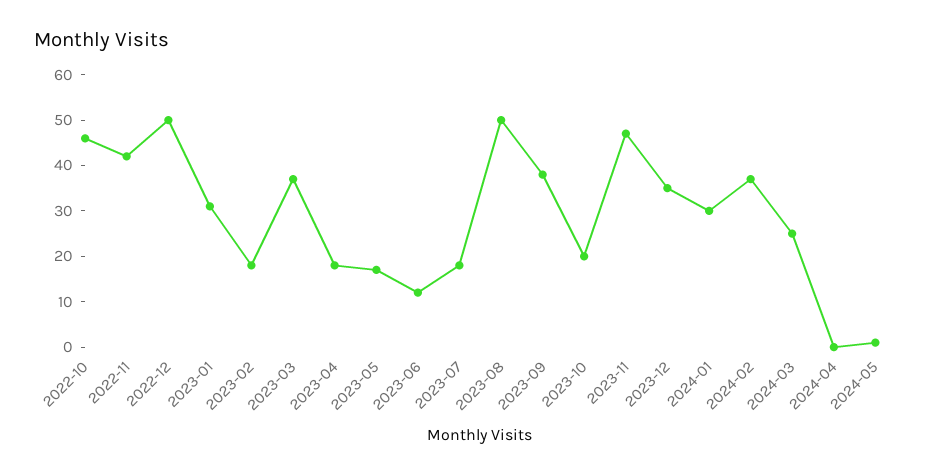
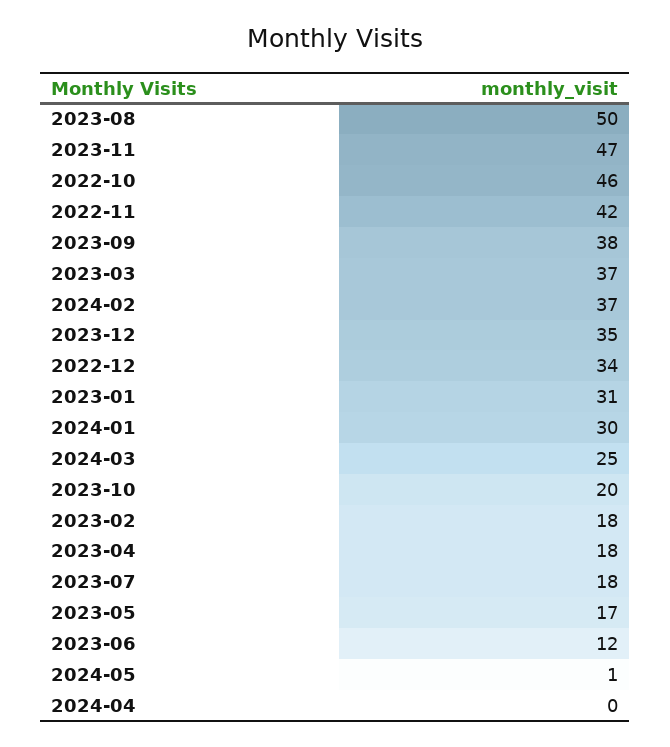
2022-12: 50 -> 34

